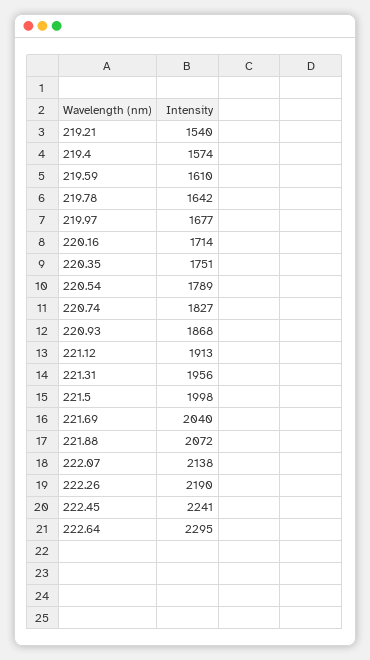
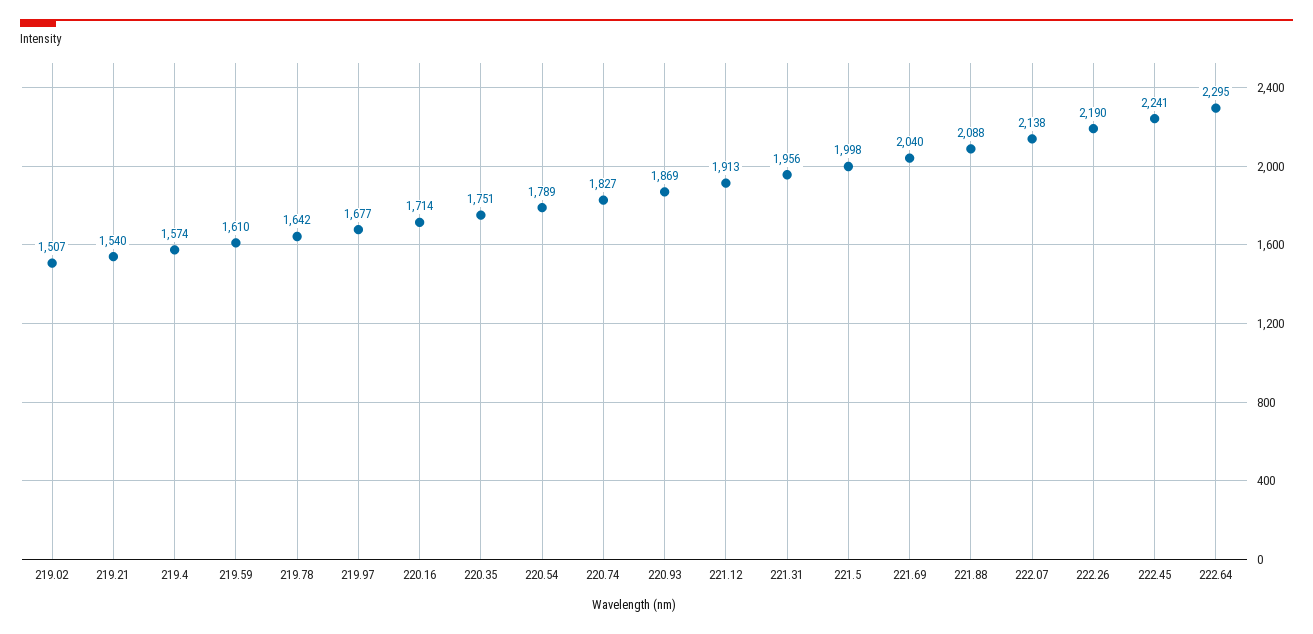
220.93: 1868 -> 1869
221.88: 2072 -> 2088
219.02: none -> 1507

